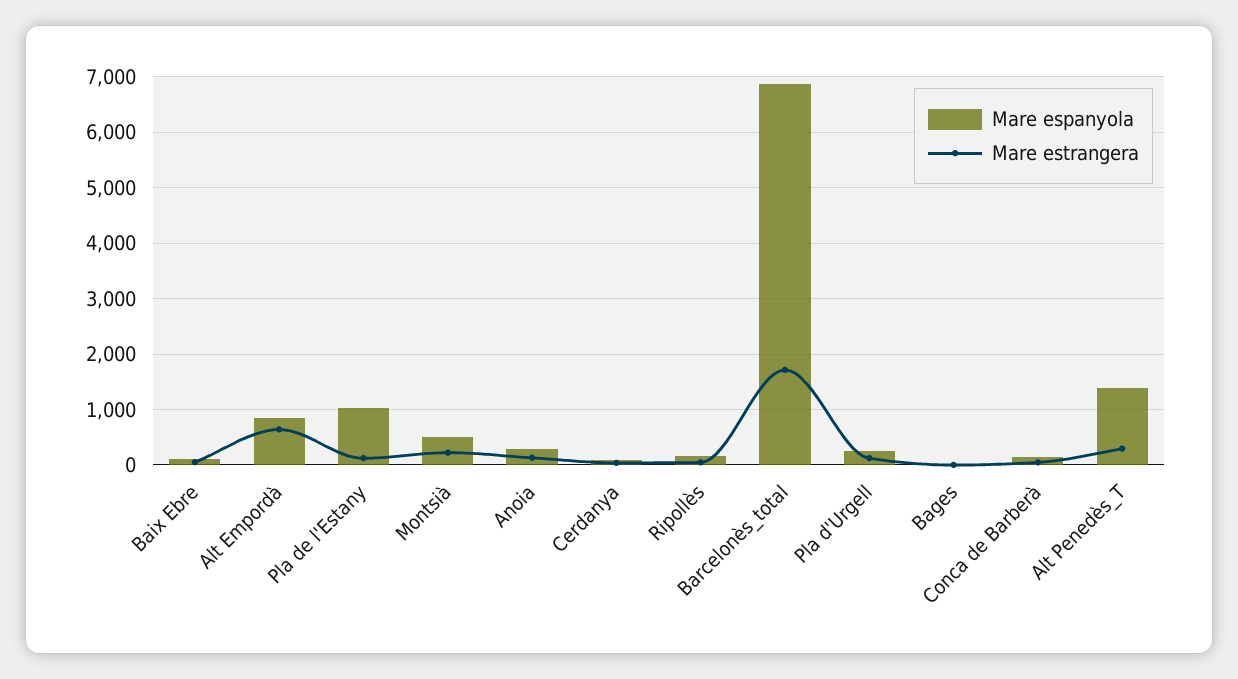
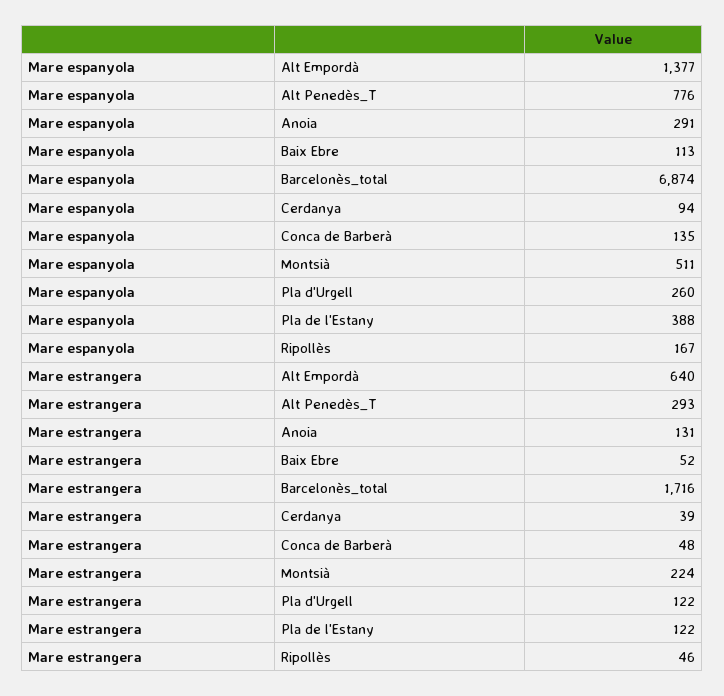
Mare espanyola, Alt Empordà: 800 -> 1377
Mare espanyola, Pla de l'Estany: 1000 -> 388
Mare espanyola, Bages: 0 -> none
Mare estrangera, Bages: 0 -> none
Mare espanyola, Alt Penedès_T: 1400 -> 776

